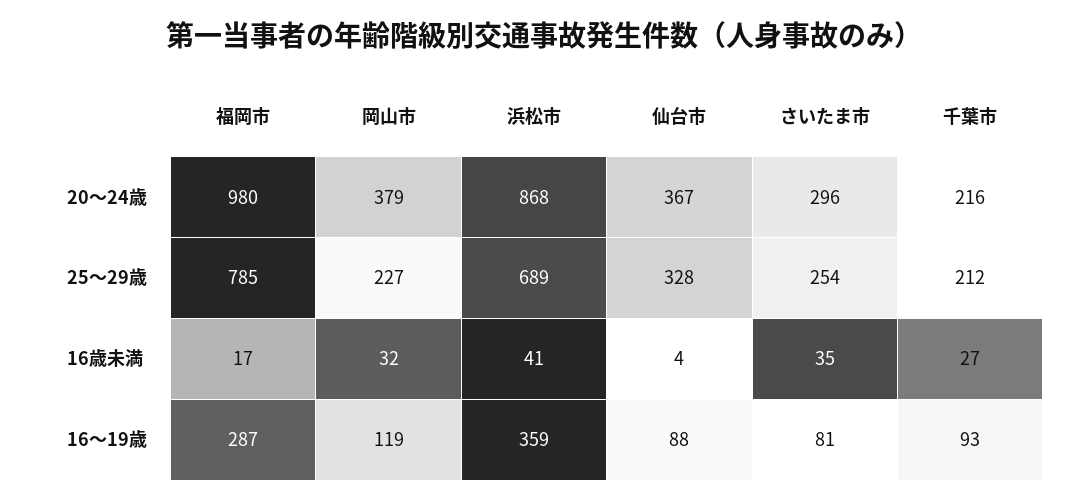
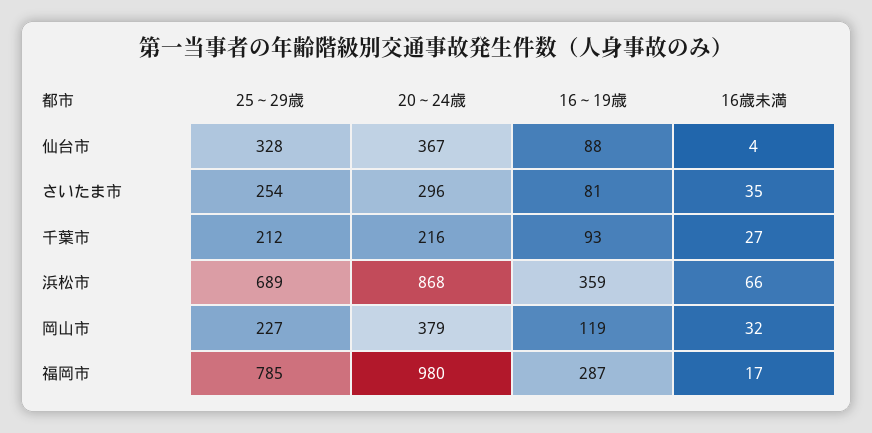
浜松市, 16歳未満: 41 -> 66

